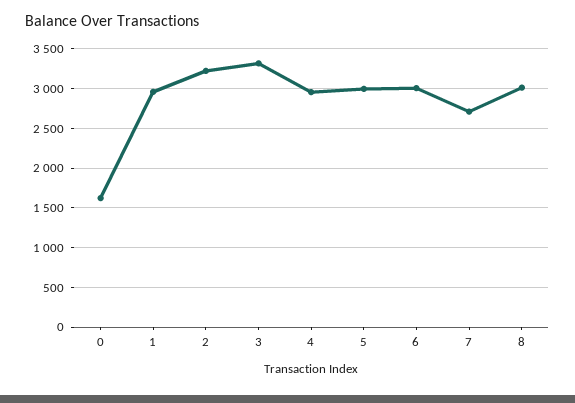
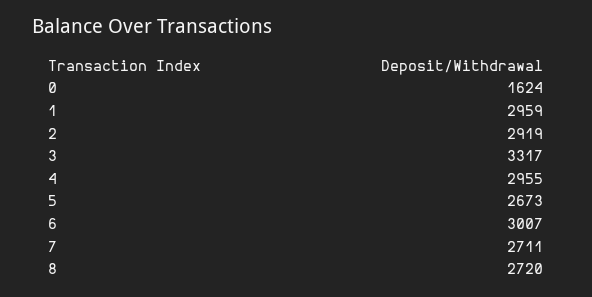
2: 3200 -> 2919
5: 3000 -> 2673
8: 3000 -> 2720

